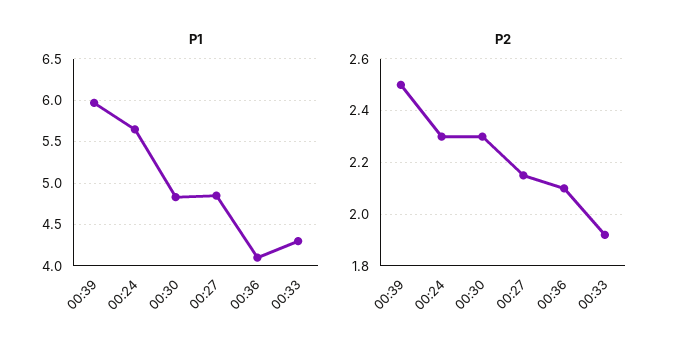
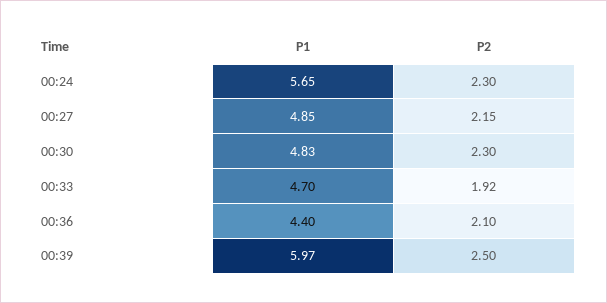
P1, 00:36: 4.1 -> 4.4
P1, 00:33: 4.3 -> 4.7

